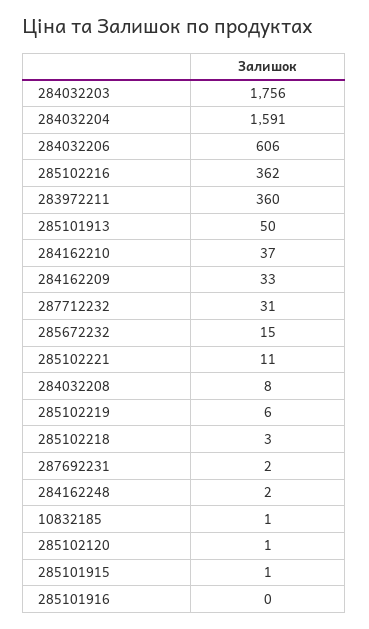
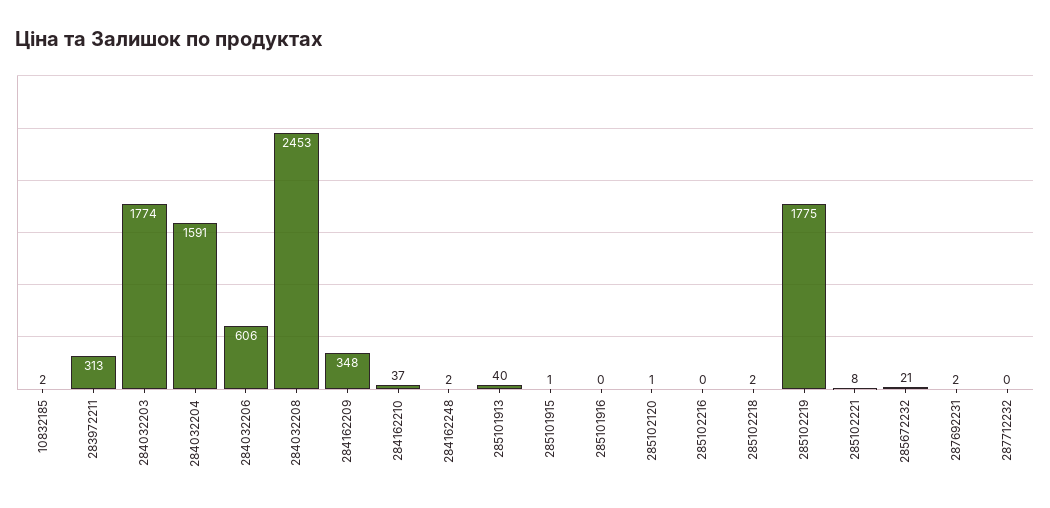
284032203: 1756 -> 1774
285102216: 362 -> 0
283972211: 360 -> 313
285101913: 50 -> 40
284162209: 33 -> 348
287712232: 31 -> 0
285672232: 15 -> 21
285102221: 11 -> 8
284032208: 8 -> 2453
285102219: 6 -> 1775
285102218: 3 -> 2
10832185: 1 -> 2

